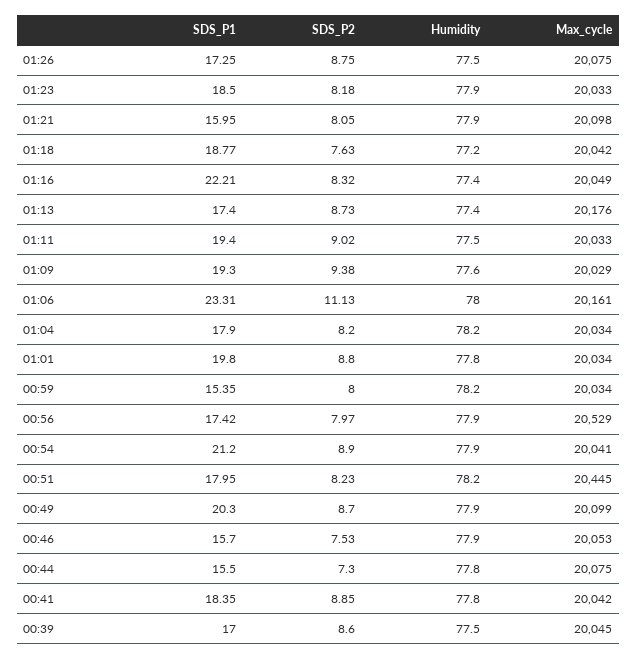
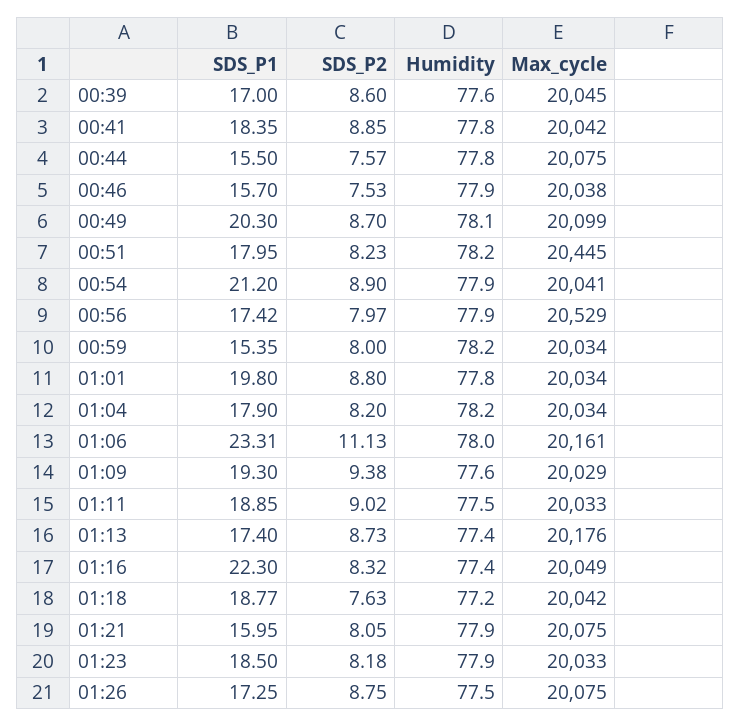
Max_cycle, 01:21: 20098 -> 20075
SDS_P1, 01:16: 22.21 -> 22.3
SDS_P1, 01:11: 19.4 -> 18.85
Humidity, 00:49: 77.9 -> 78.1
Max_cycle, 00:46: 20053 -> 20038
SDS_P2, 00:44: 7.3 -> 7.57
Humidity, 00:39: 77.5 -> 77.6

